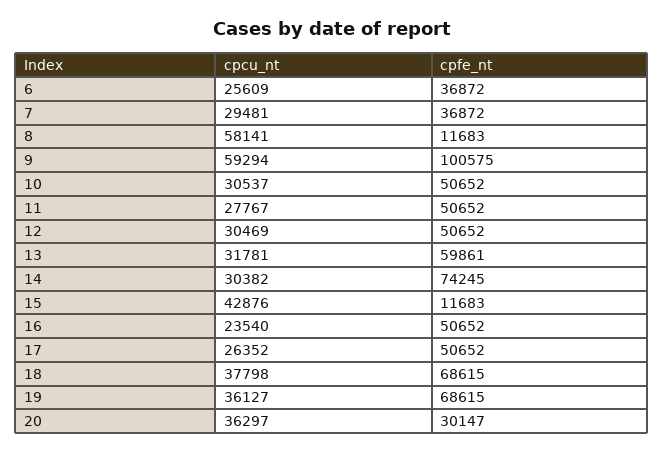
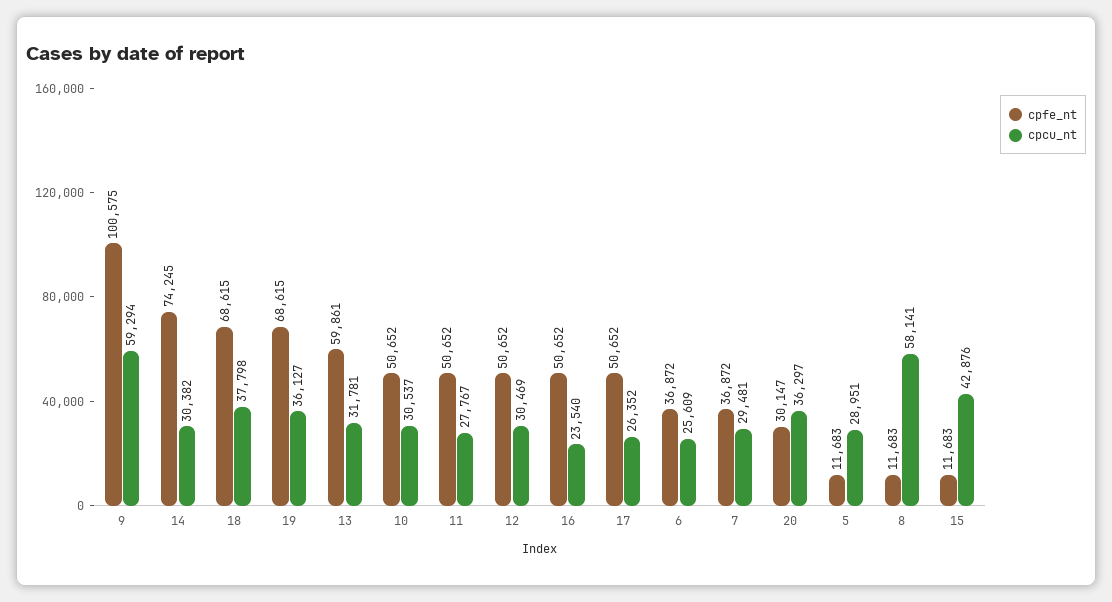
cpfe_nt, 5: none -> 11683
cpcu_nt, 5: none -> 28951

